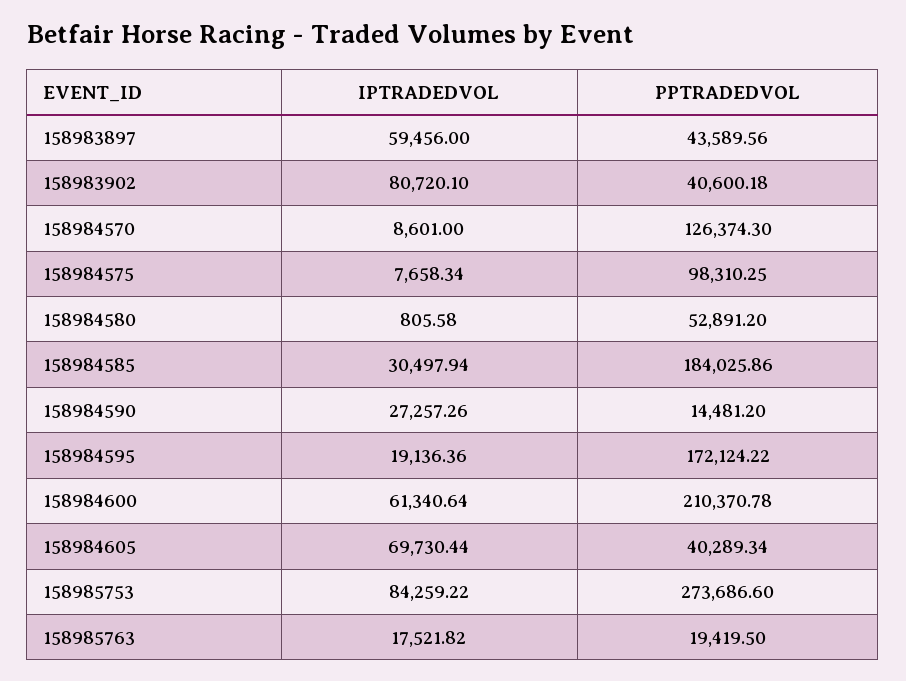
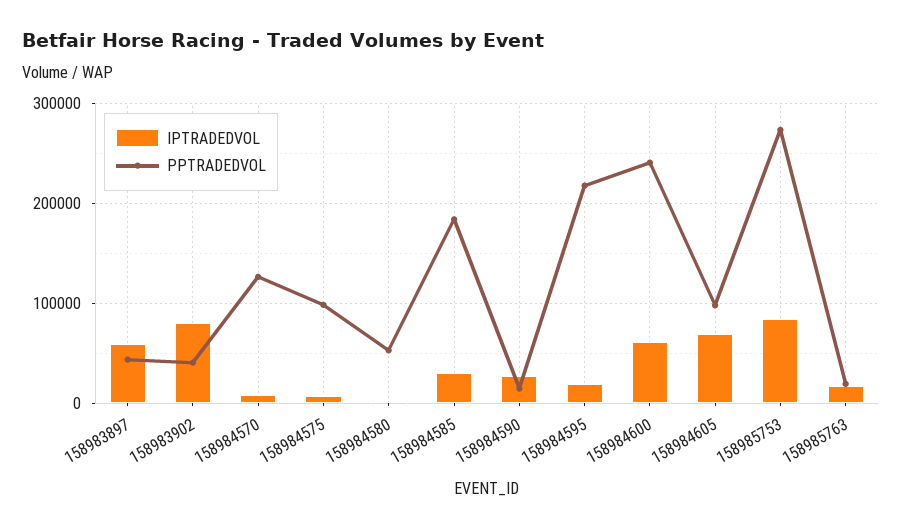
PPTRADEDVOL, 158984595: 172124.22 -> 220000
PPTRADEDVOL, 158984600: 210370.78 -> 240000
PPTRADEDVOL, 158984605: 40289.34 -> 100000

